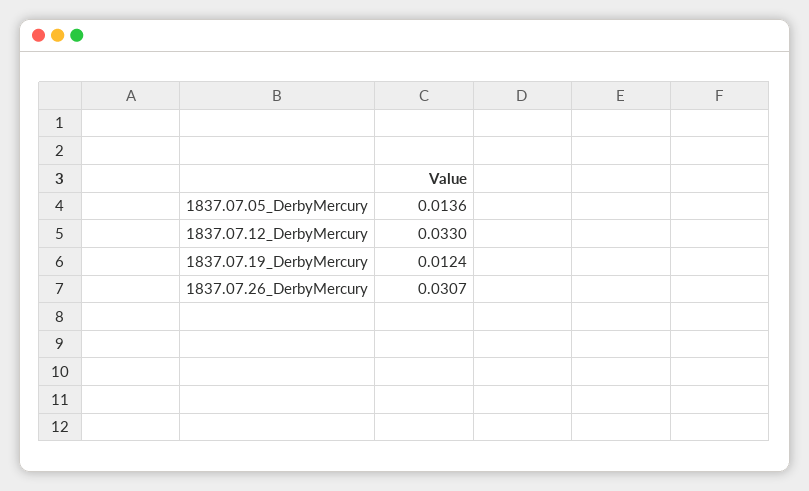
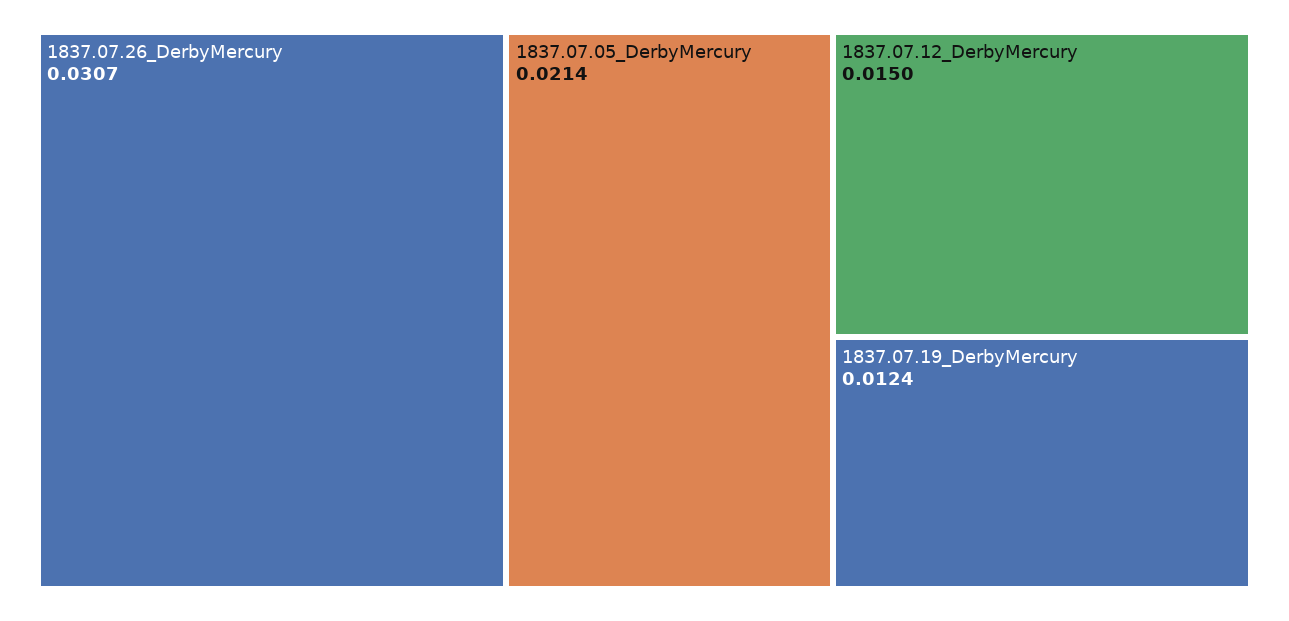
1837.07.05_DerbyMercury: 0.0136 -> 0.0214
1837.07.12_DerbyMercury: 0.033 -> 0.015

